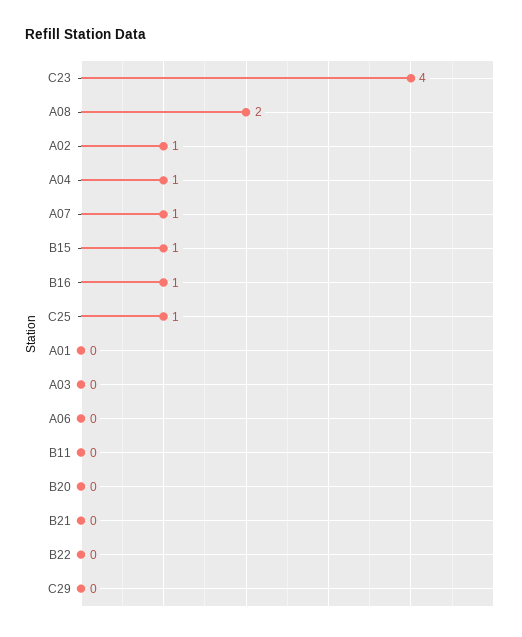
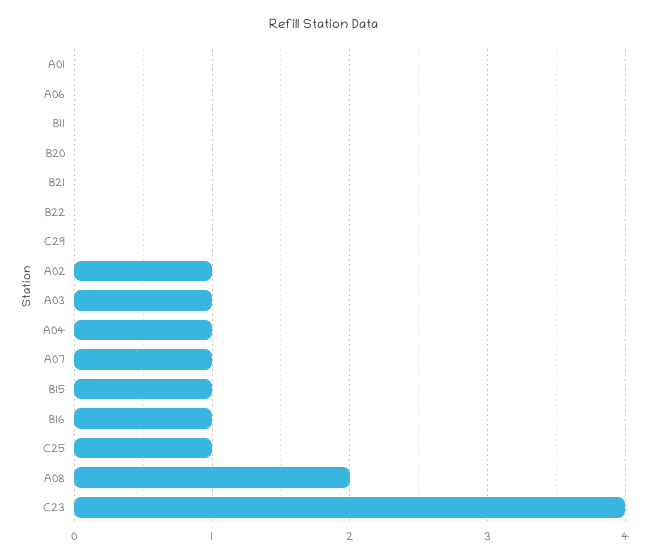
A03: 0 -> 1

